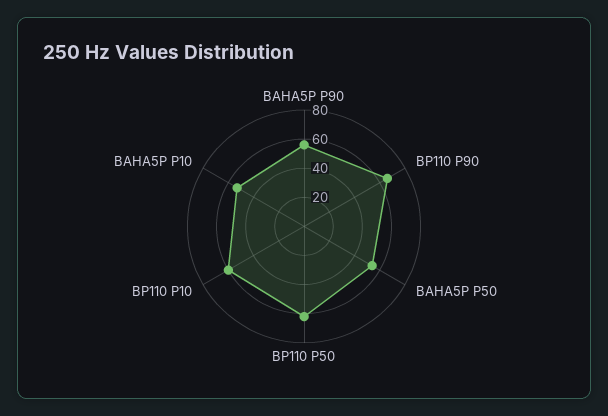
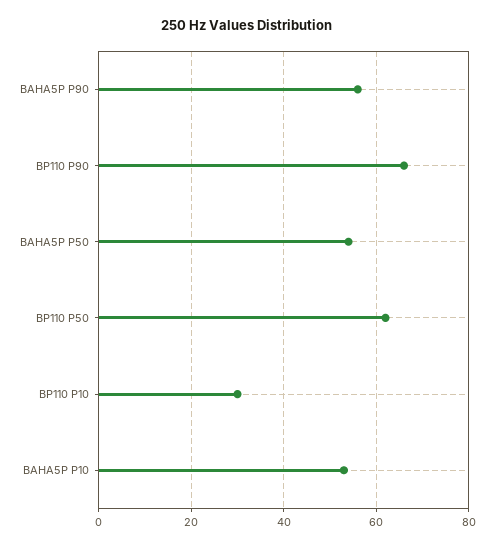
BP110 P10: 60 -> 30

